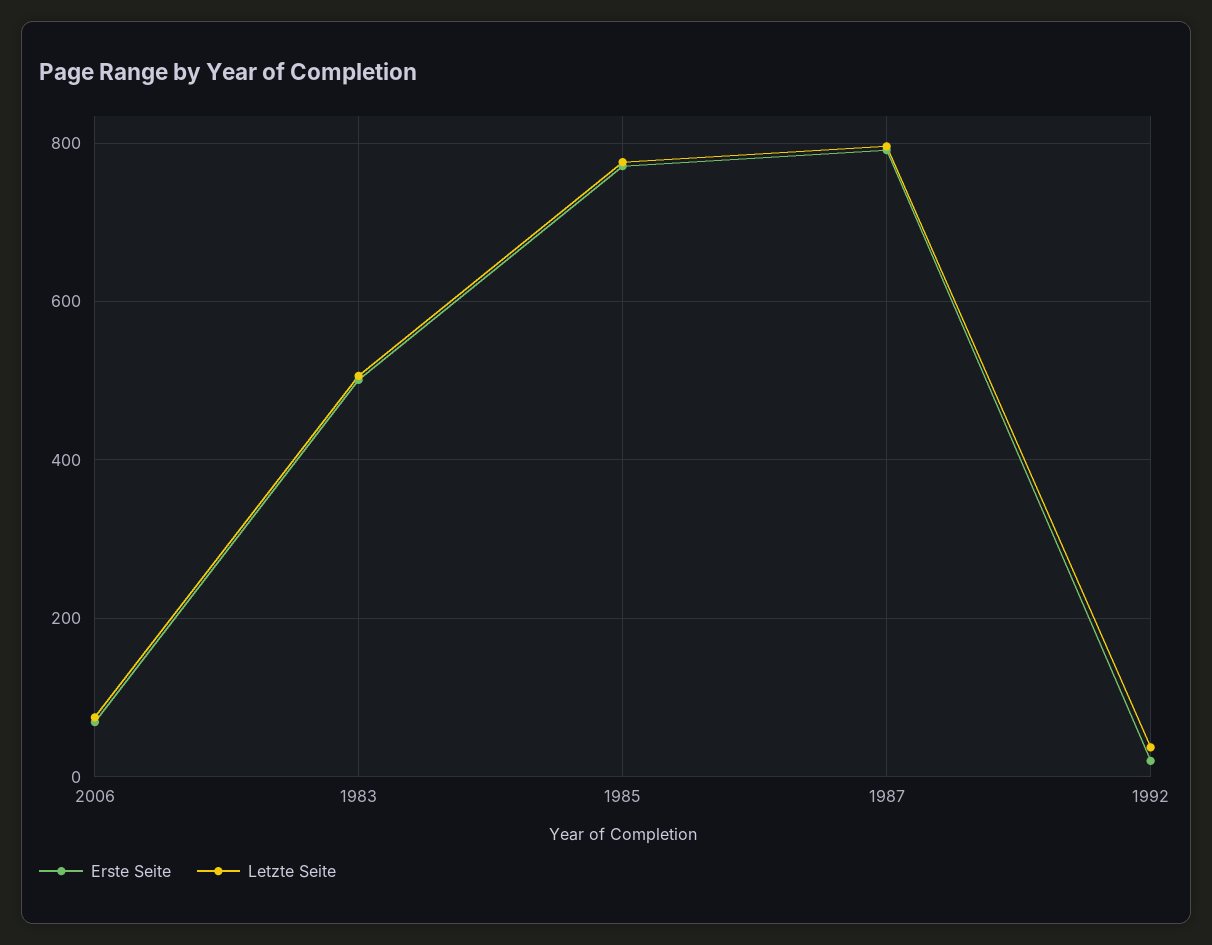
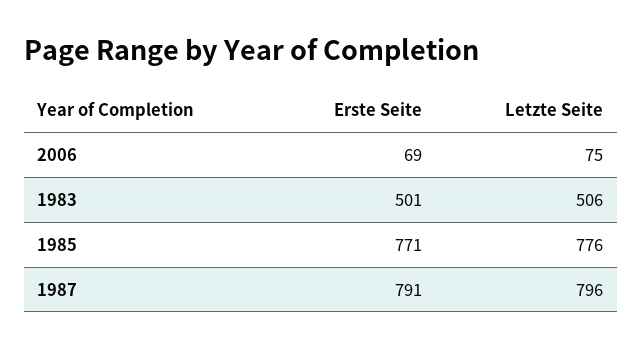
Erste Seite, 1992: 20 -> none
Letzte Seite, 1992: 40 -> none

